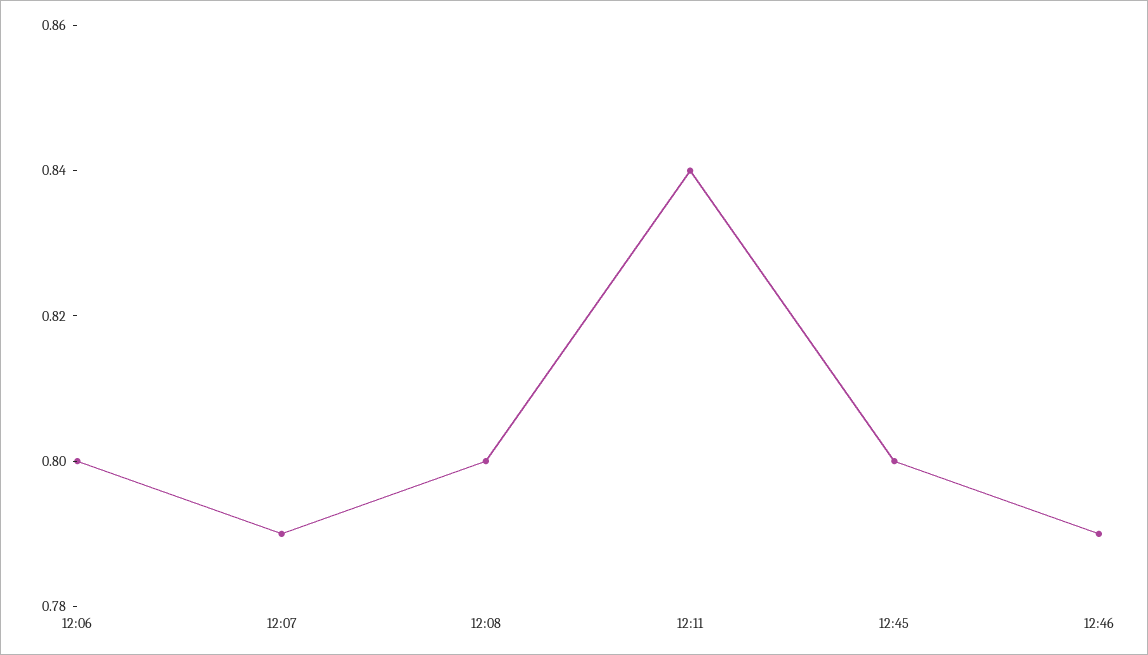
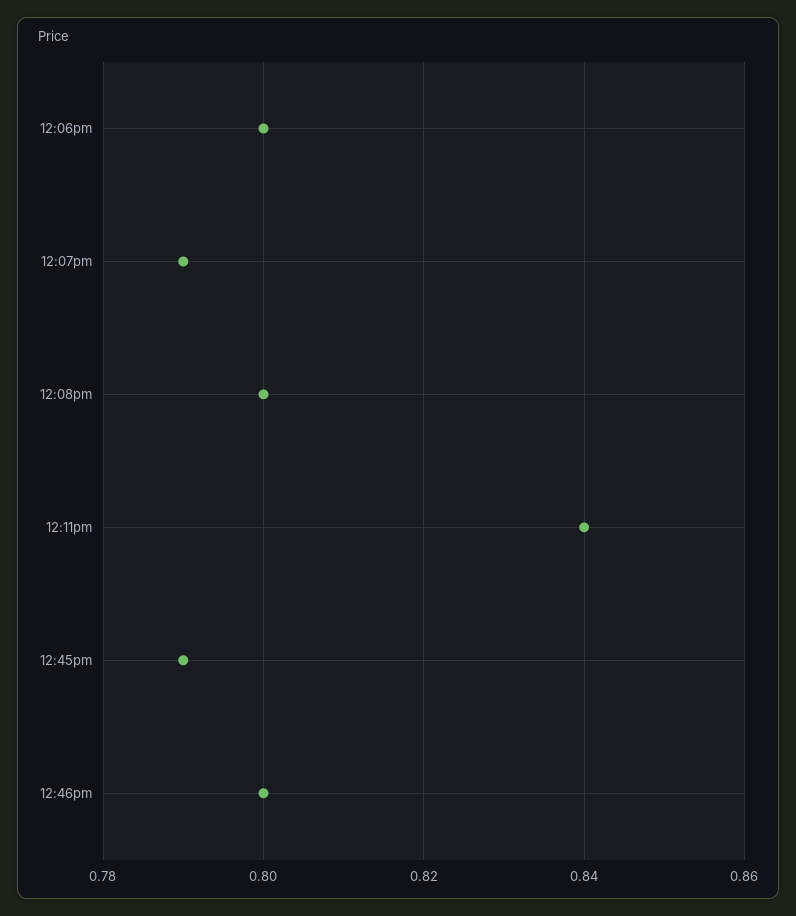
12:45: 0.8 -> 0.79
12:46: 0.79 -> 0.8

